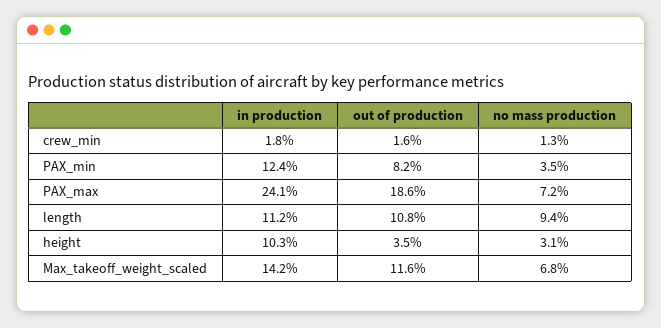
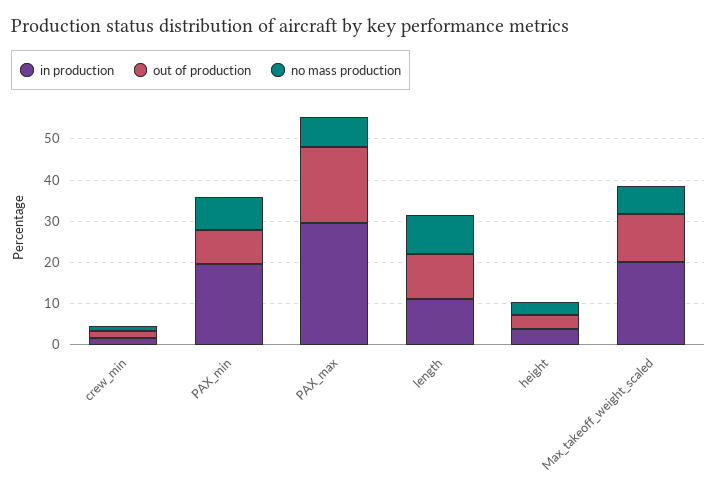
in production, PAX_min: 12.4 -> 20
no mass production, PAX_min: 3.5 -> 8
in production, PAX_max: 24.1 -> 30
in production, height: 10.3 -> 4
in production, Max_takeoff_weight_scaled: 14.2 -> 20

